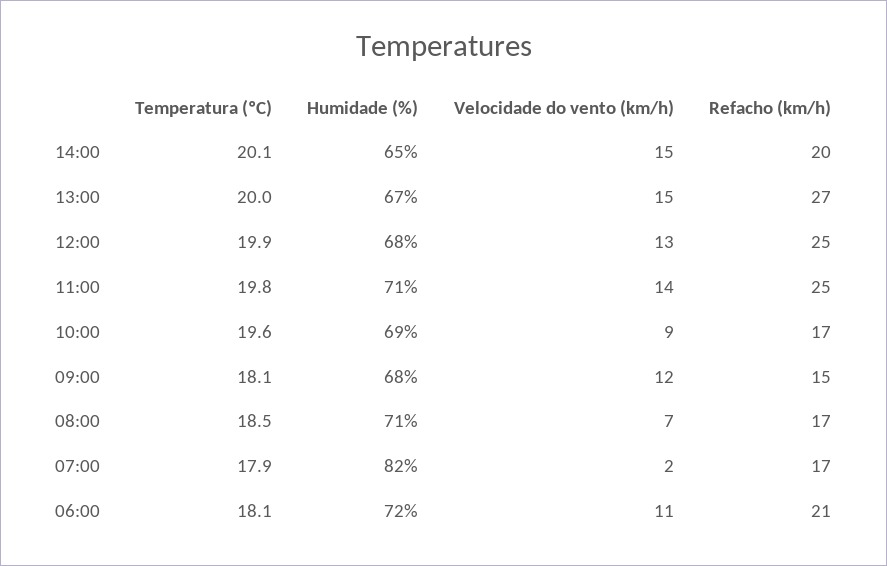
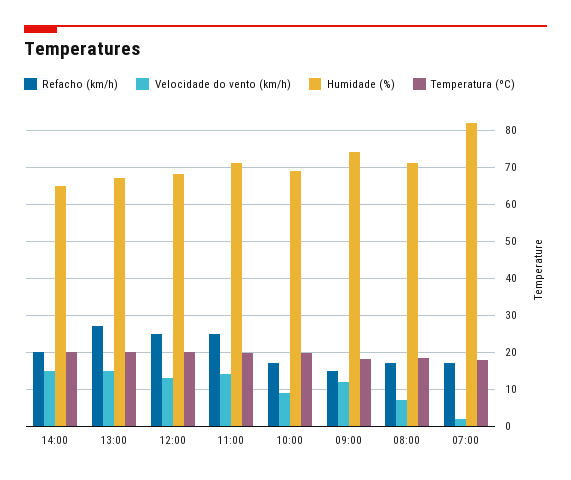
Humidade (%), 09:00: 68 -> 74
Temperatura (ºC), 06:00: 18.1 -> none
Humidade (%), 06:00: 72 -> none
Velocidade do vento (km/h), 06:00: 11 -> none
Refacho (km/h), 06:00: 21 -> none

